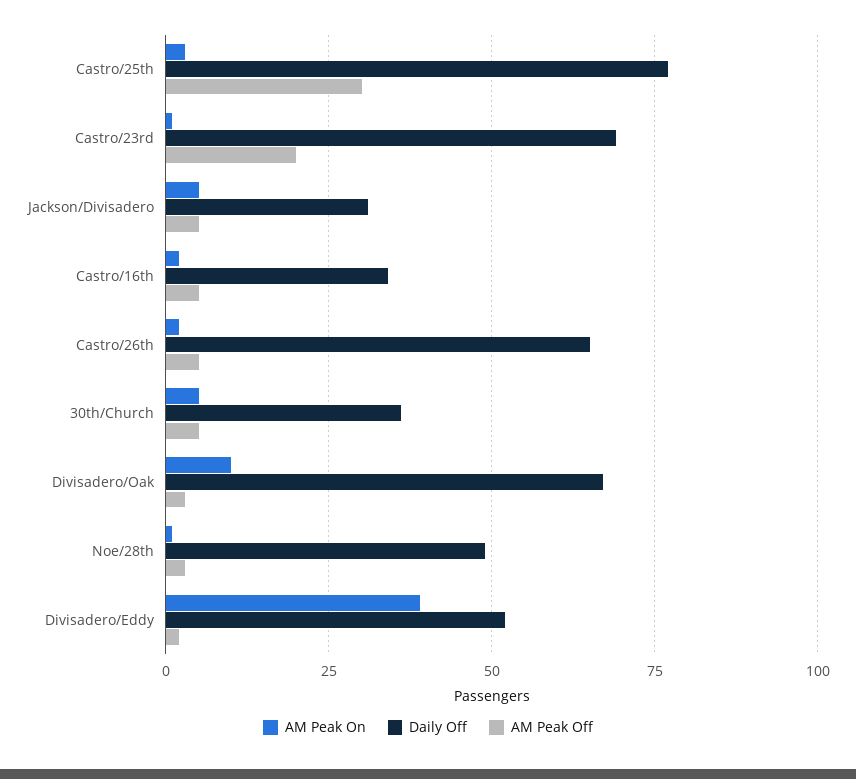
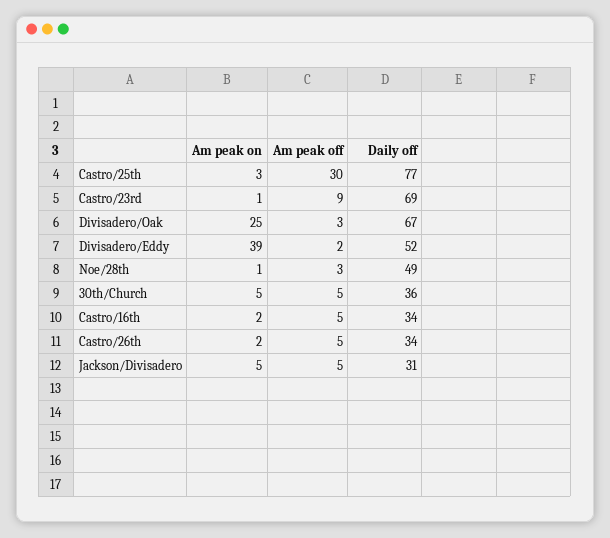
AM Peak Off, Castro/23rd: 20 -> 9
Daily Off, Castro/26th: 65 -> 34
AM Peak On, Divisadero/Oak: 10 -> 25

